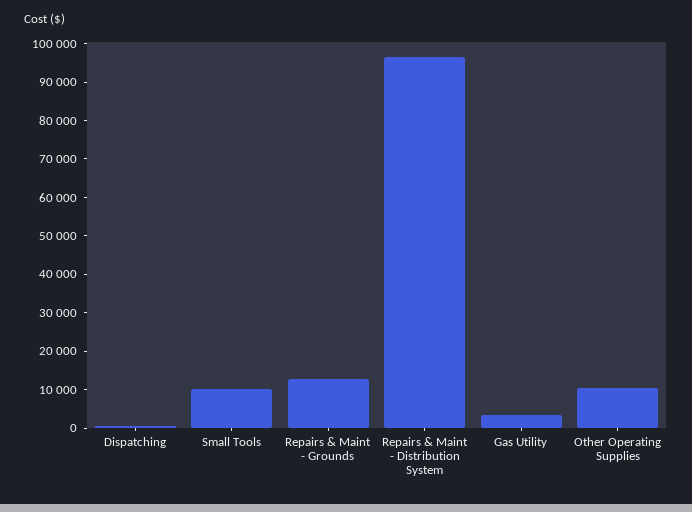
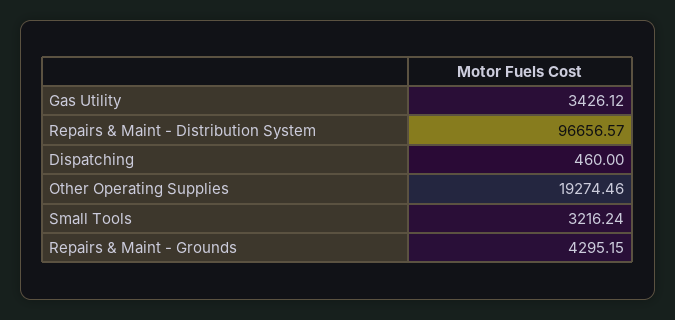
Small Tools: 10000 -> 3216.24
Repairs & Maint - Grounds: 12500 -> 4295.15
Other Operating Supplies: 10000 -> 19274.46

